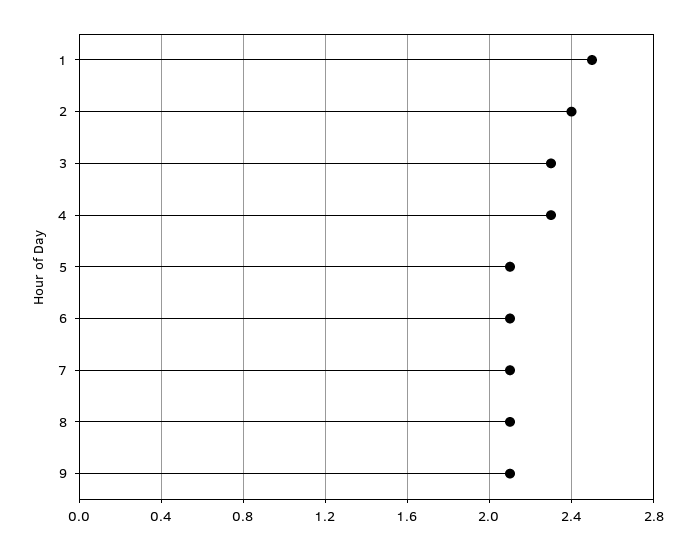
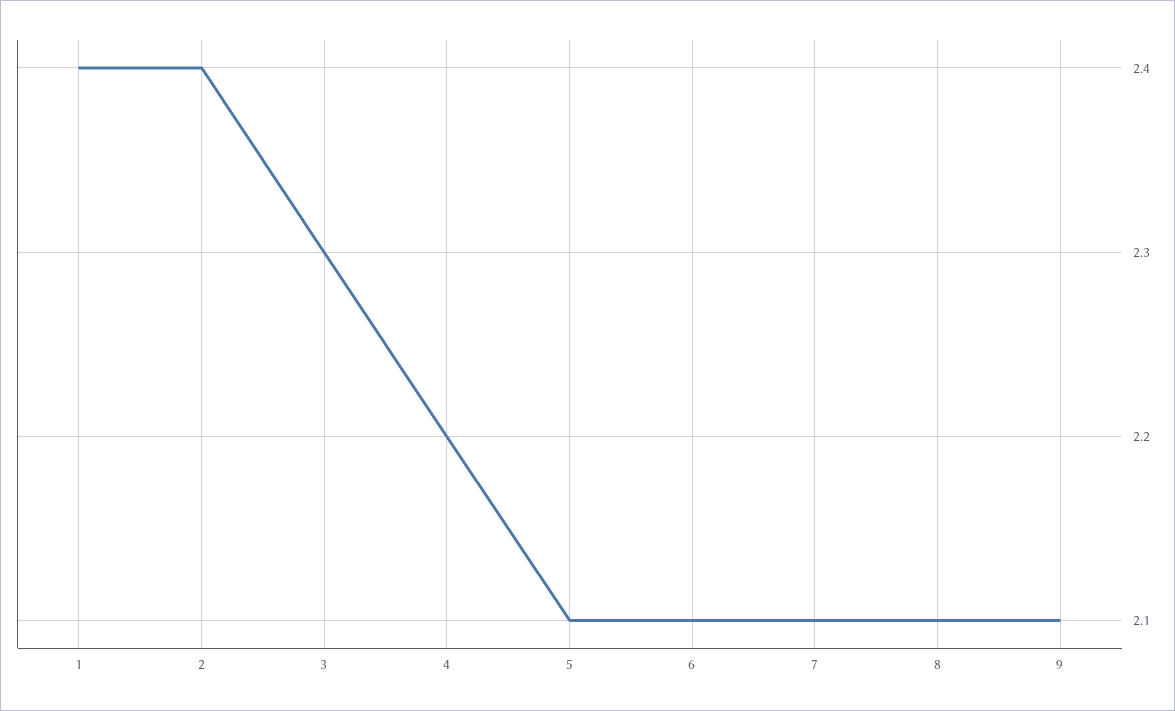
1: 2.5 -> 2.4
4: 2.3 -> 2.2

